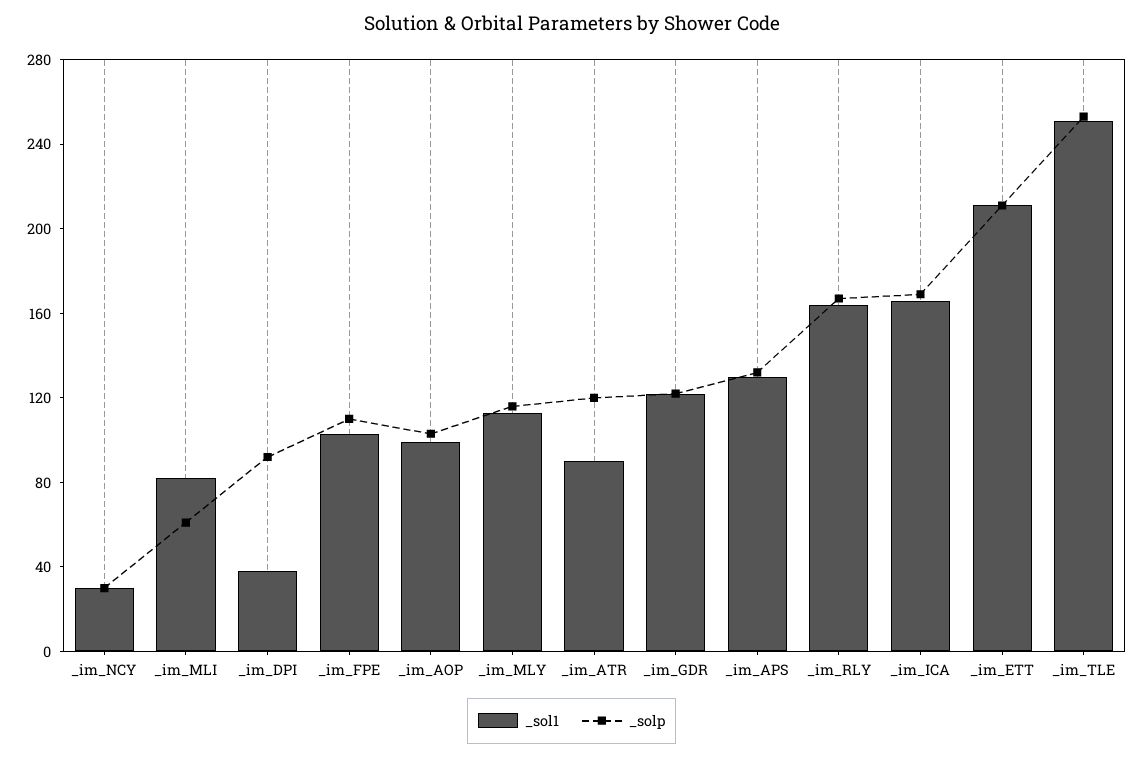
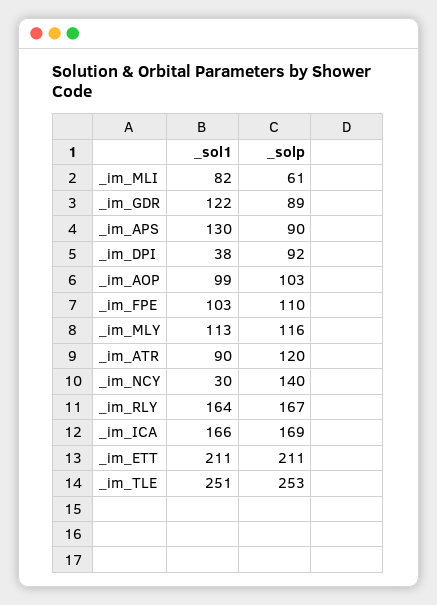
_solp, _im_NCY: 30 -> 140
_solp, _im_GDR: 120 -> 89
_solp, _im_APS: 130 -> 90

